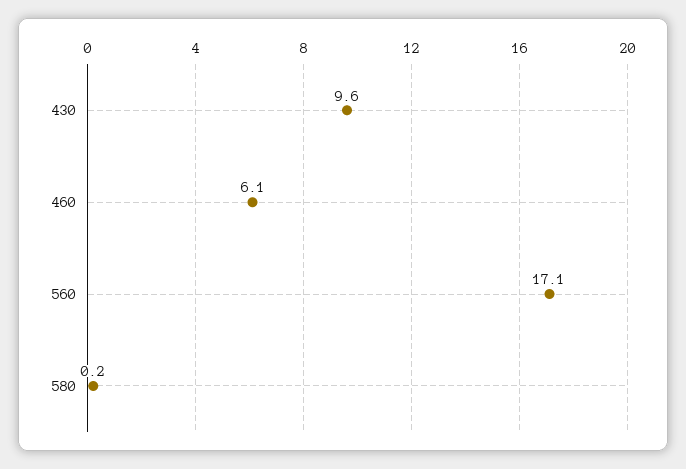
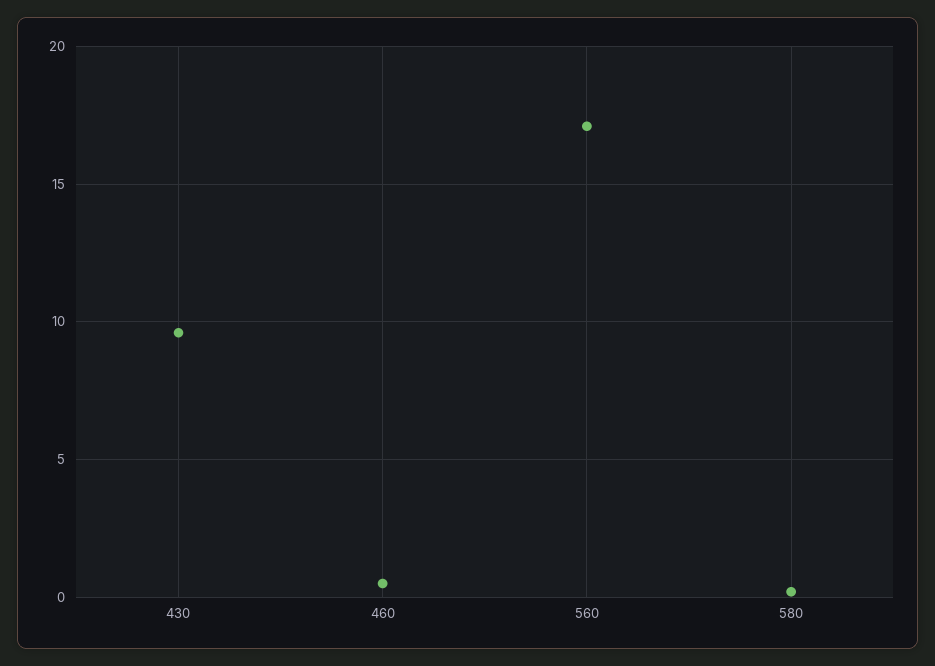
460: 6.1 -> 0.5

